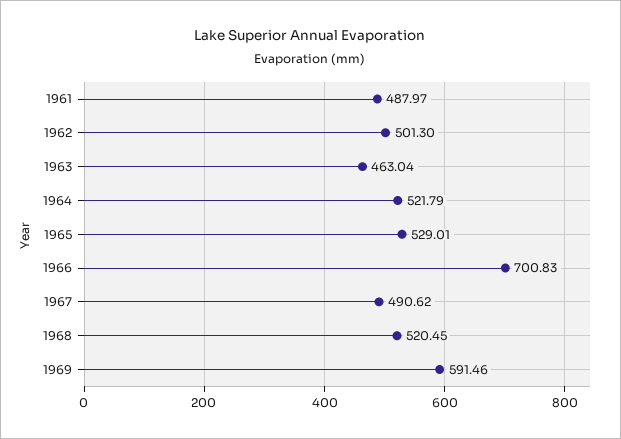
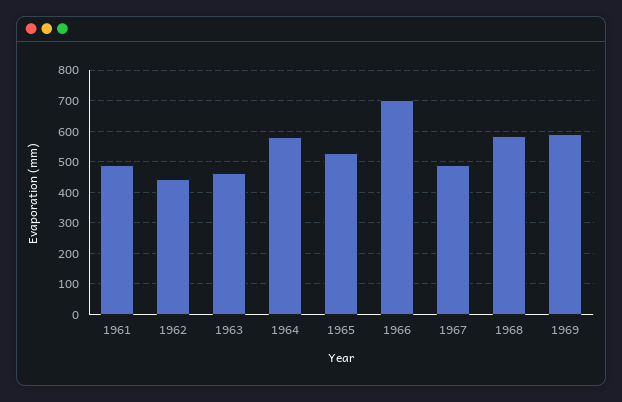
1962: 501.3 -> 440
1964: 521.79 -> 580
1968: 520.45 -> 580

